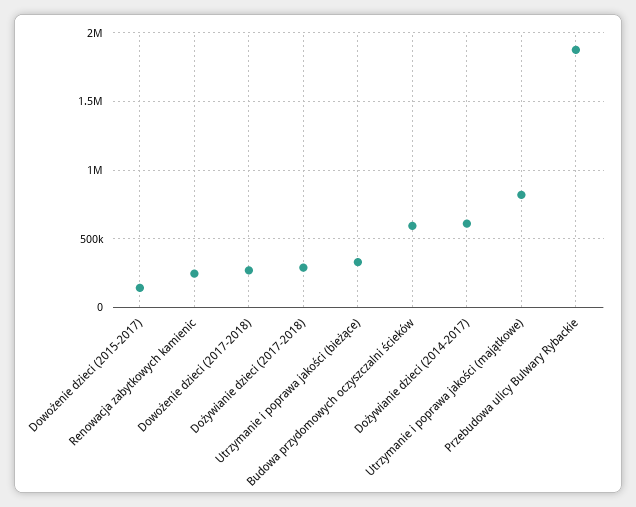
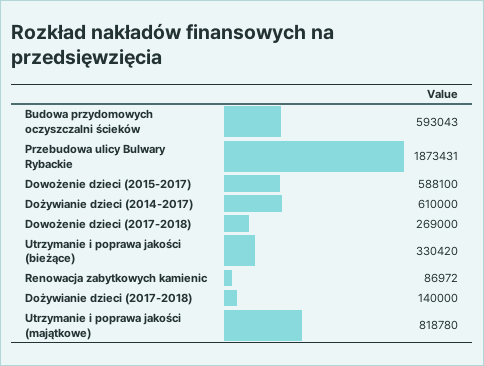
Dowożenie dzieci (2015-2017): 150000 -> 588100
Renowacja zabytkowych kamienic: 250000 -> 86972
Dożywianie dzieci (2017-2018): 300000 -> 140000

